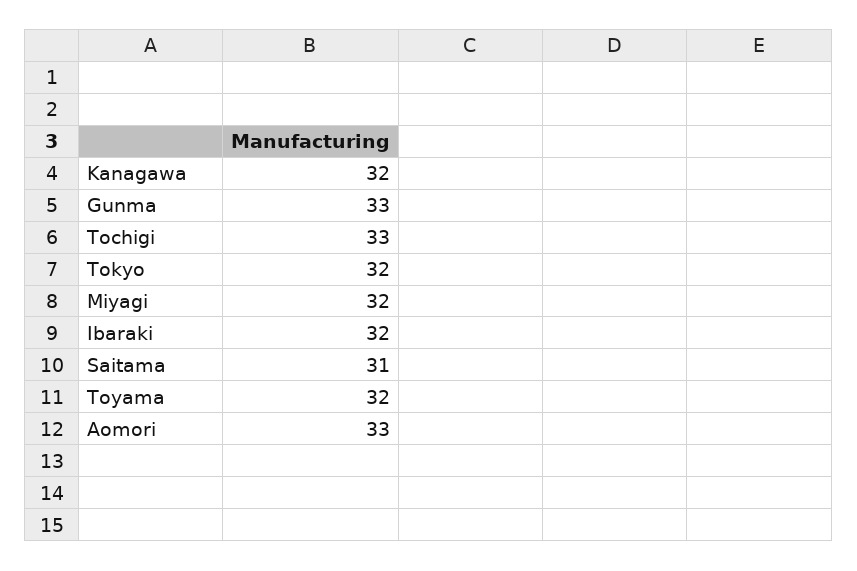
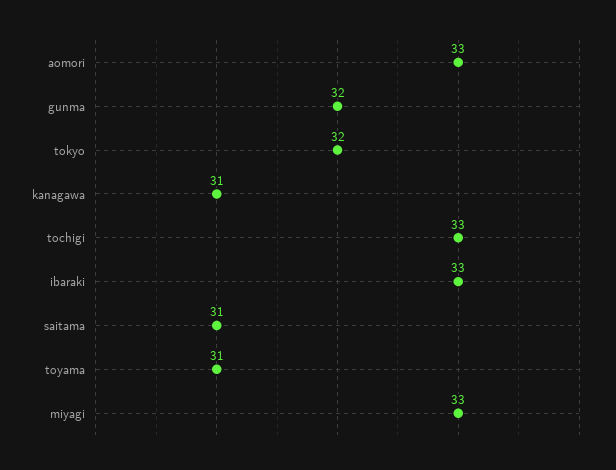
Kanagawa: 32 -> 31
Gunma: 33 -> 32
Miyagi: 32 -> 33
Ibaraki: 32 -> 33
Toyama: 32 -> 31

